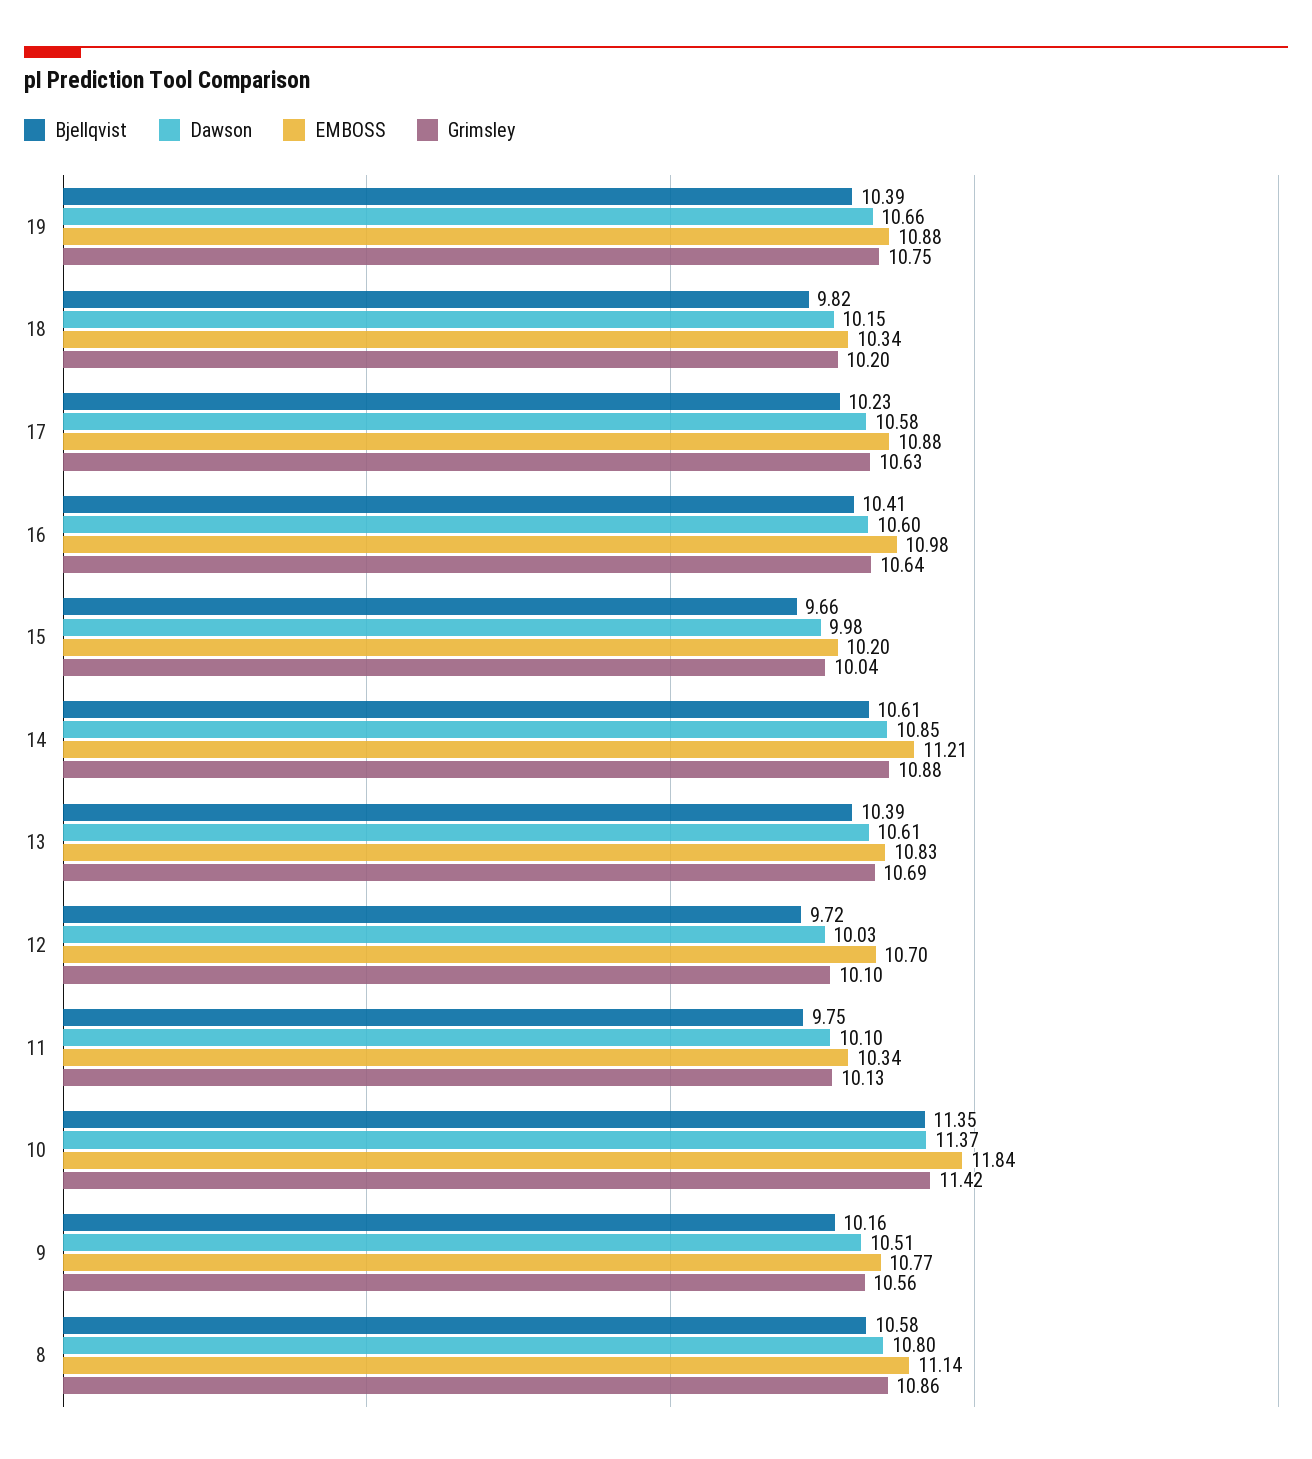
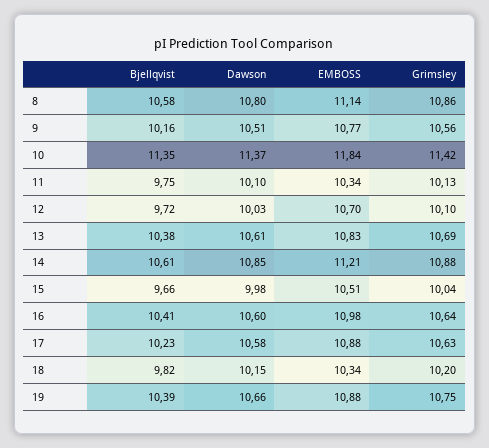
EMBOSS, 15: 10.2 -> 10.51
Bjellqvist, 13: 10.39 -> 10.38

